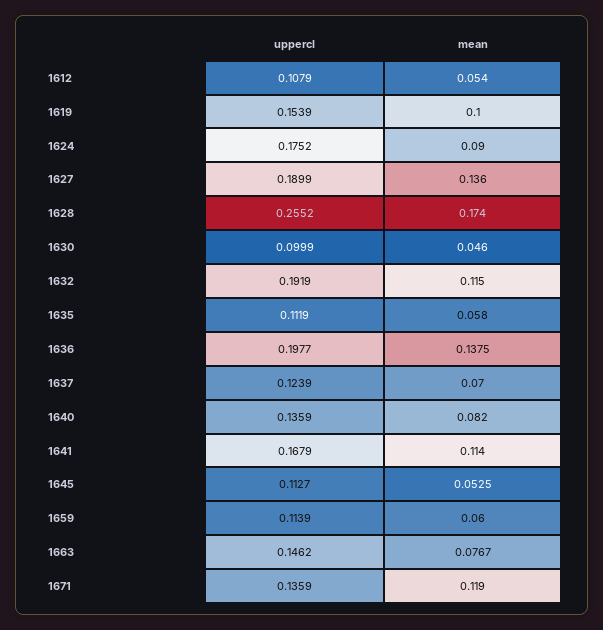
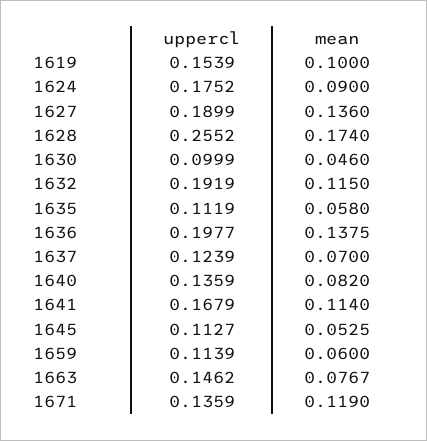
uppercl, 1612: 0.1079 -> none
mean, 1612: 0.054 -> none

